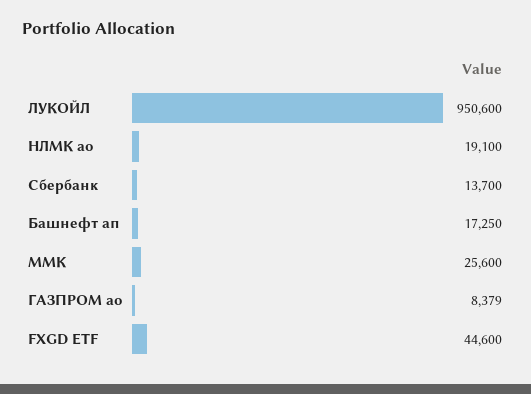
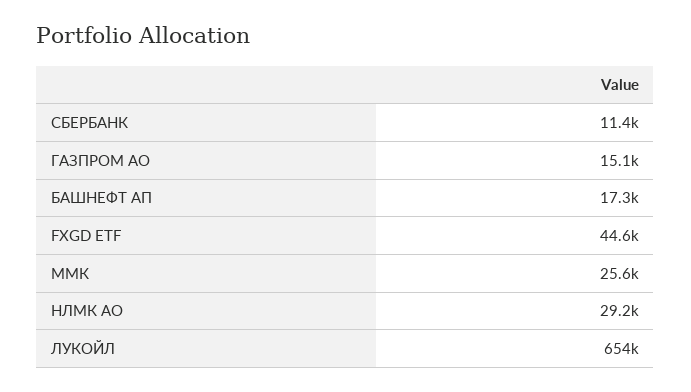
ЛУКОЙЛ: 950600 -> 654000
НЛМК ао: 19100 -> 29200
Сбербанк: 13700 -> 11400
ГАЗПРОМ ао: 8379 -> 15100

